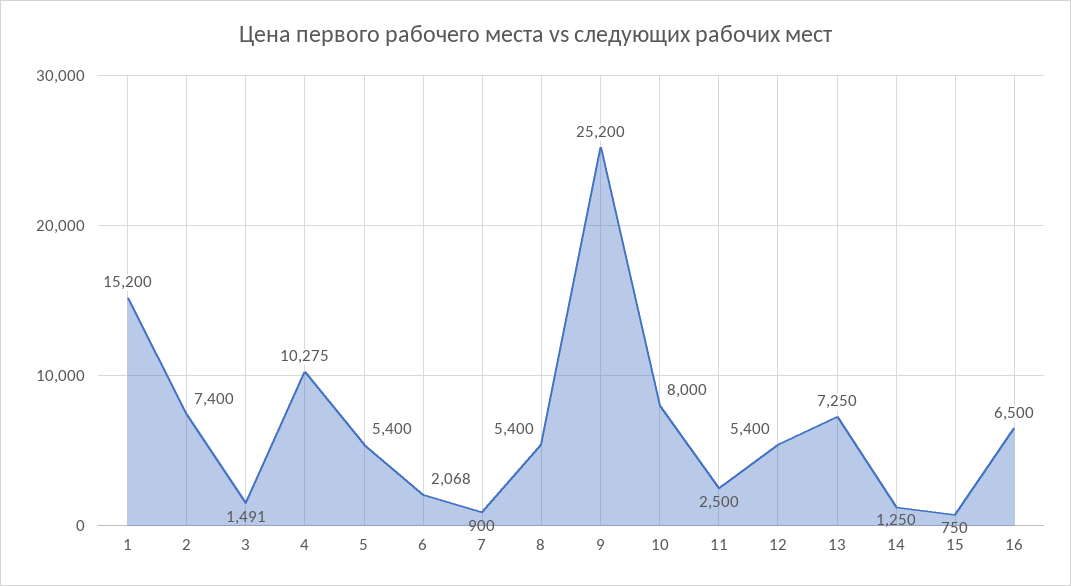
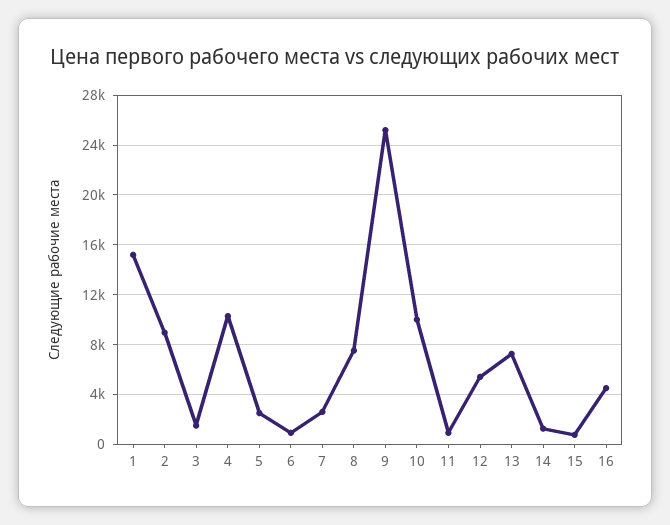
2: 7400 -> 9000
5: 5400 -> 2500
6: 2068 -> 1000
7: 900 -> 2500
8: 5400 -> 7500
10: 8000 -> 10000
11: 2500 -> 1000
16: 6500 -> 4500

